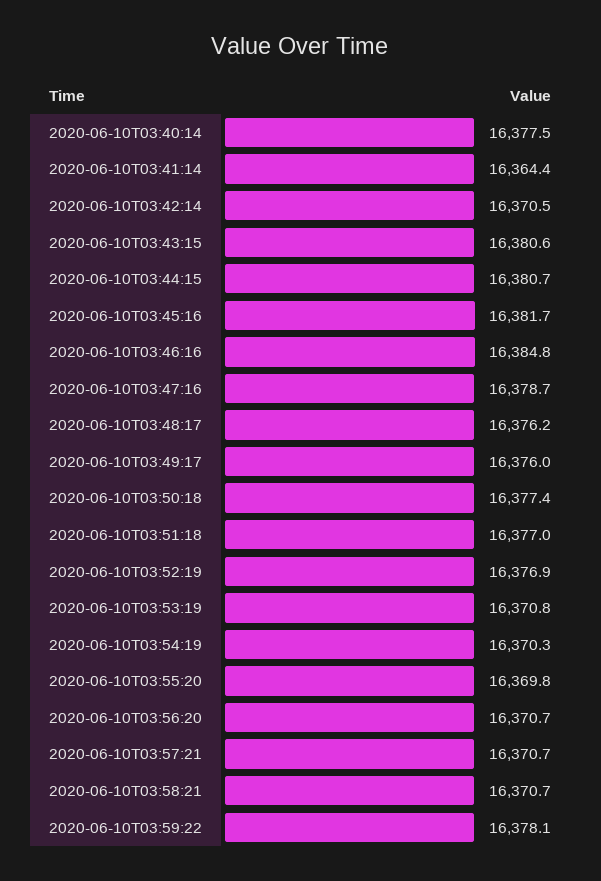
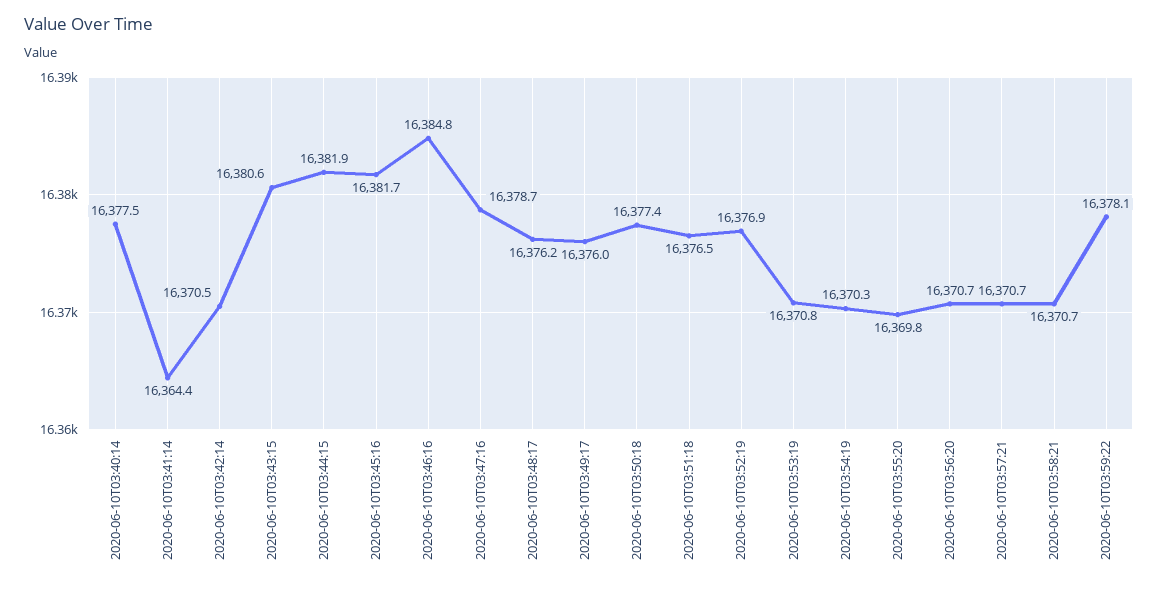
2020-06-10T03:44:15: 16380.7 -> 16381.9
2020-06-10T03:51:18: 16377 -> 16376.5

